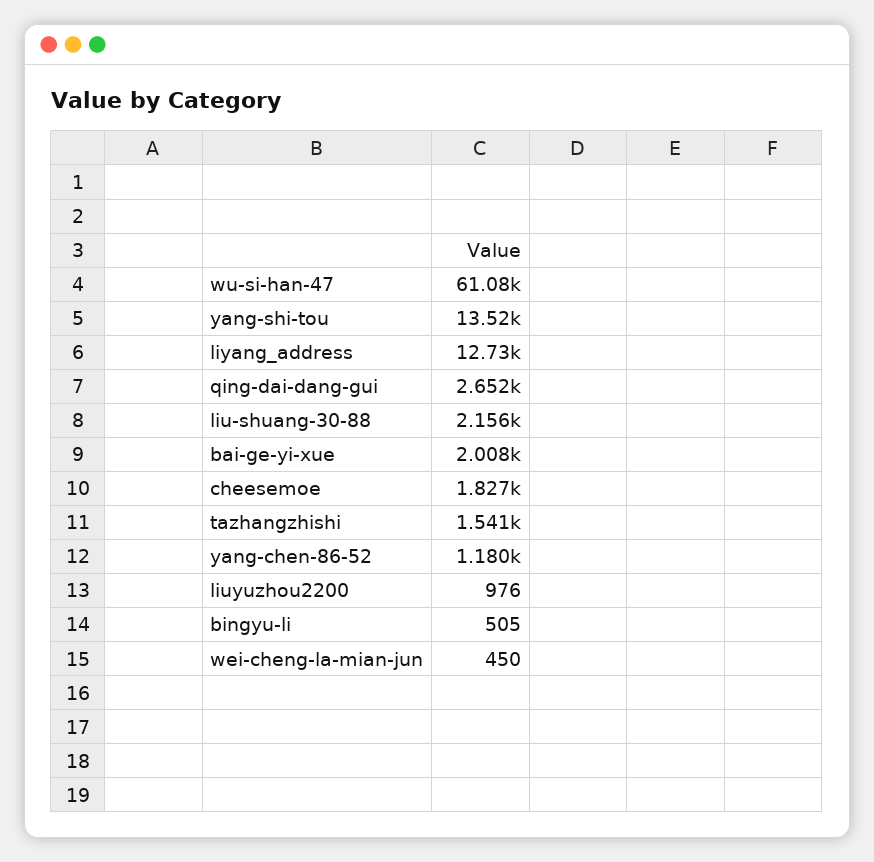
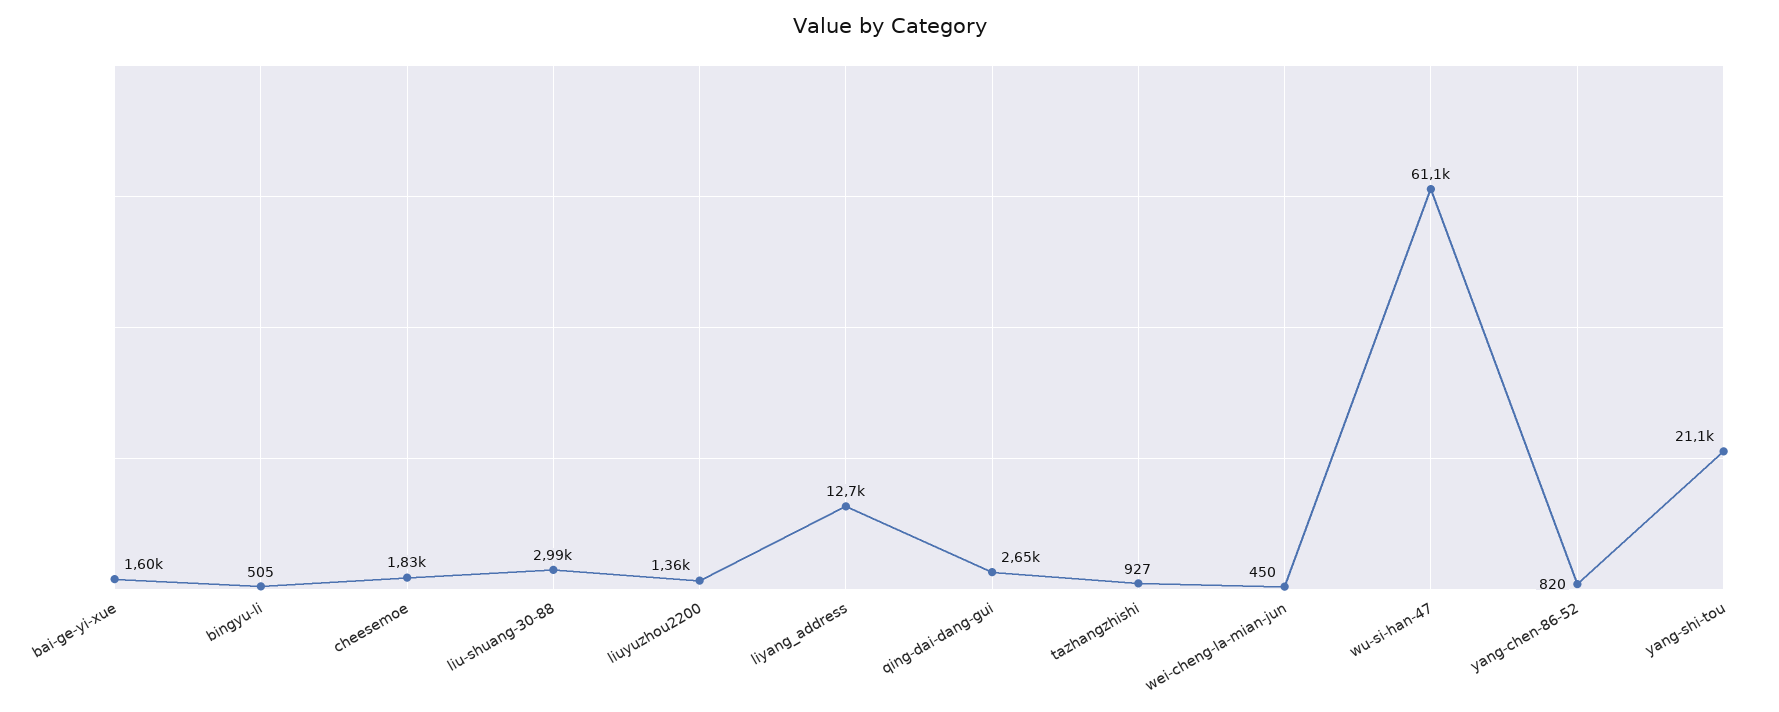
yang-shi-tou: 13520 -> 21100
liu-shuang-30-88: 2156 -> 2990
bai-ge-yi-xue: 2008 -> 1600
tazhangzhishi: 1541 -> 927
yang-chen-86-52: 1180 -> 820
liuyuzhou2200: 976 -> 1360

